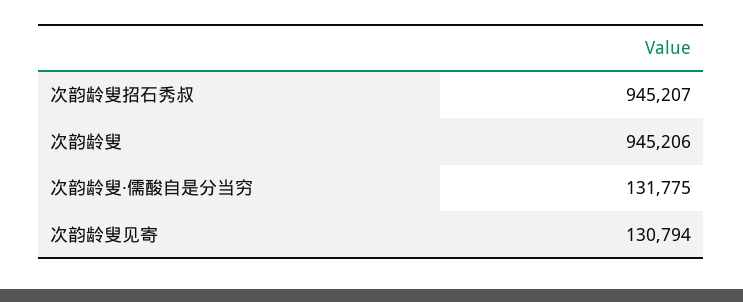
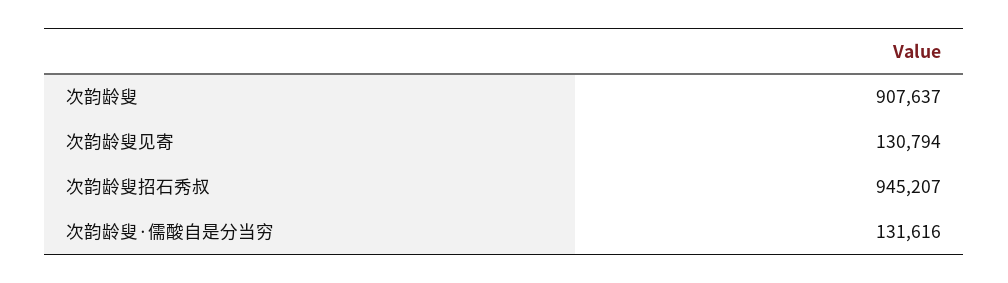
次韵龄叟: 945206 -> 907637
次韵龄叟·儒酸自是分当穷: 131775 -> 131616

